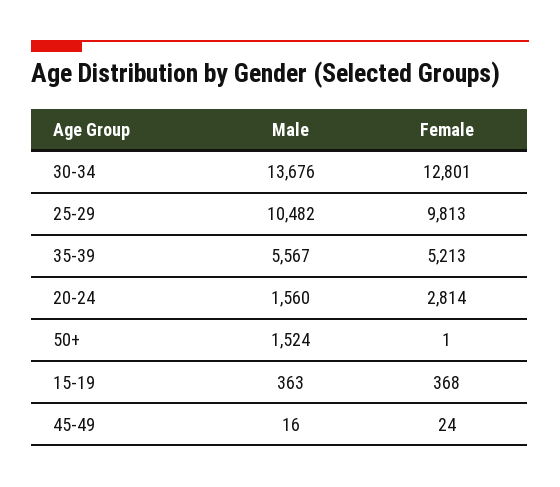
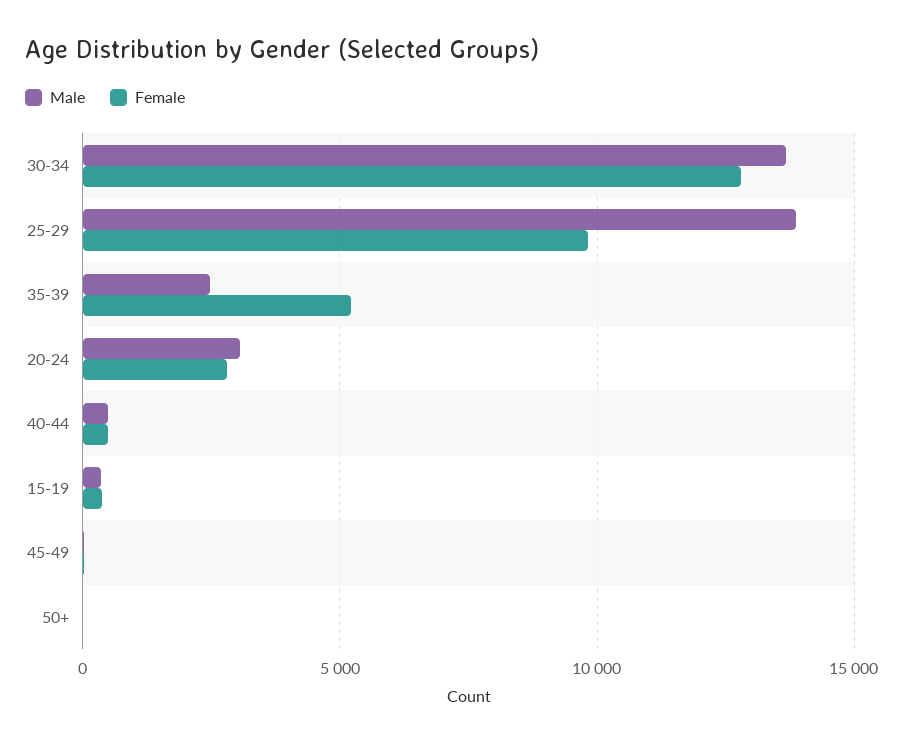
Male, 25-29: 10482 -> 14000
Male, 35-39: 5567 -> 2500
Male, 20-24: 1560 -> 3000
Male, 50+: 1524 -> 0
Male, 40-44: none -> 500
Female, 40-44: none -> 500

